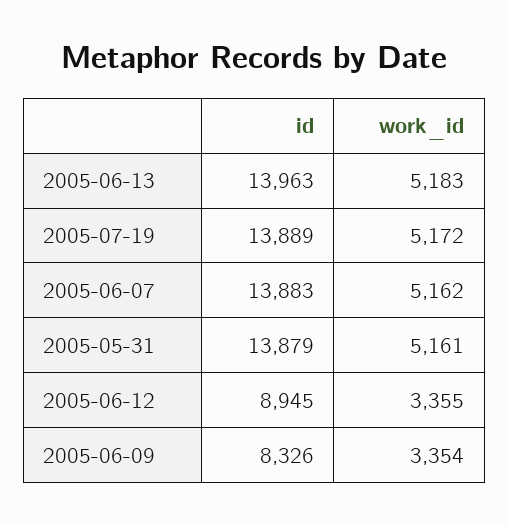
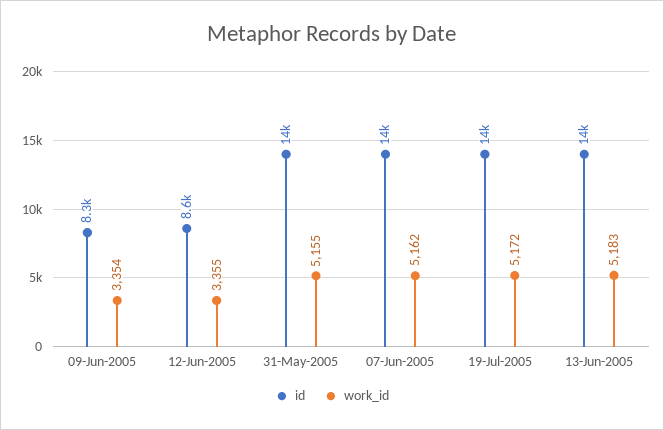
work_id, 2005-05-31: 5161 -> 5155
id, 2005-06-12: 8945 -> 8600

